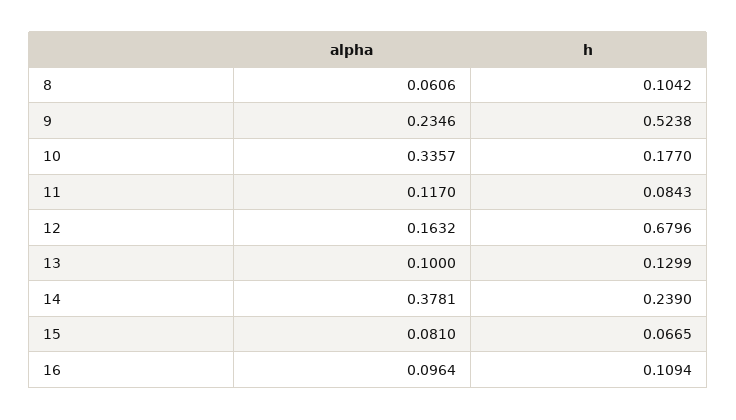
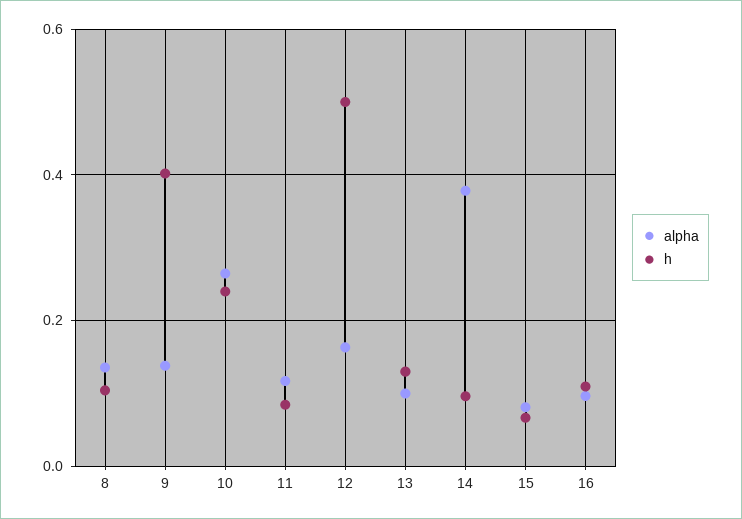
alpha, 8: 0.0606 -> 0.14
alpha, 9: 0.2346 -> 0.14
h, 9: 0.5238 -> 0.4
alpha, 10: 0.3357 -> 0.26
h, 10: 0.177 -> 0.24
h, 12: 0.6796 -> 0.5
h, 14: 0.239 -> 0.1

